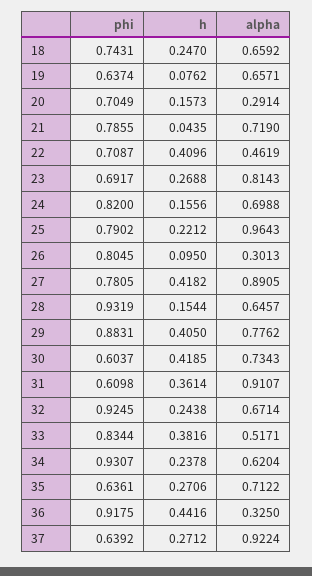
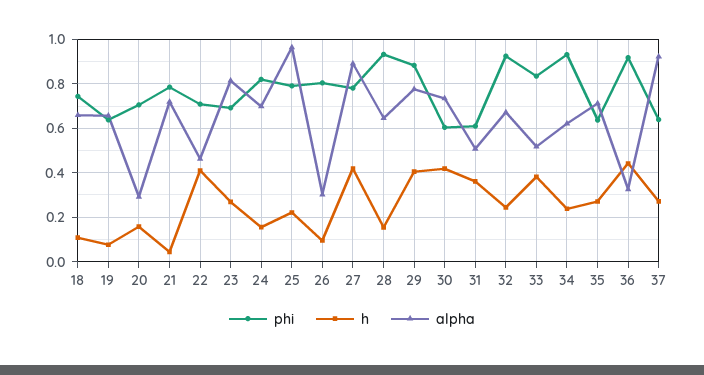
h, 18: 0.247 -> 0.1
alpha, 31: 0.9107 -> 0.5

